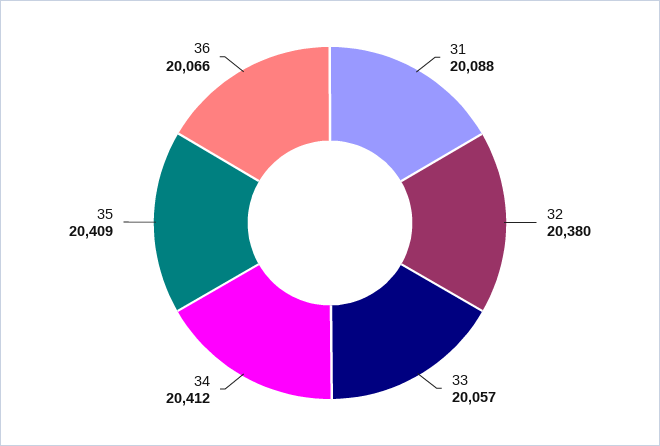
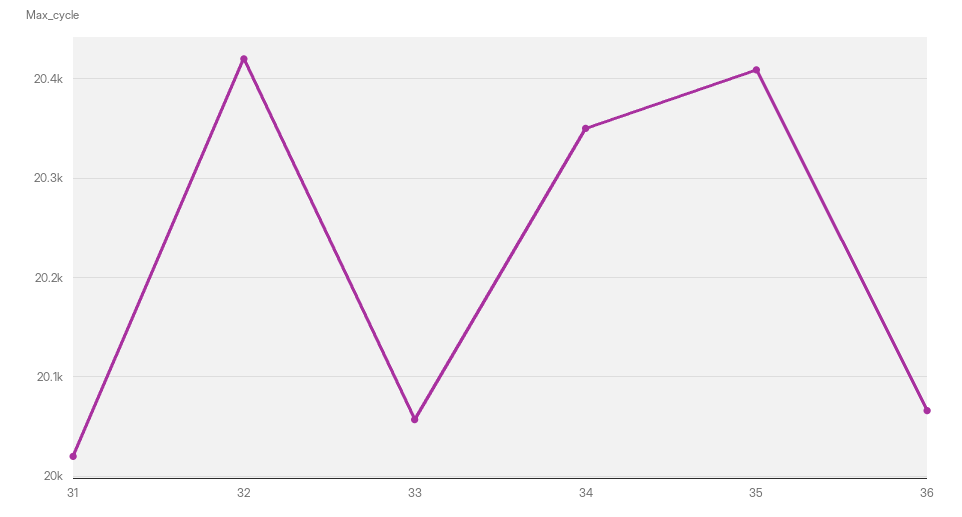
31: 20088 -> 20020
32: 20380 -> 20420
34: 20412 -> 20350

